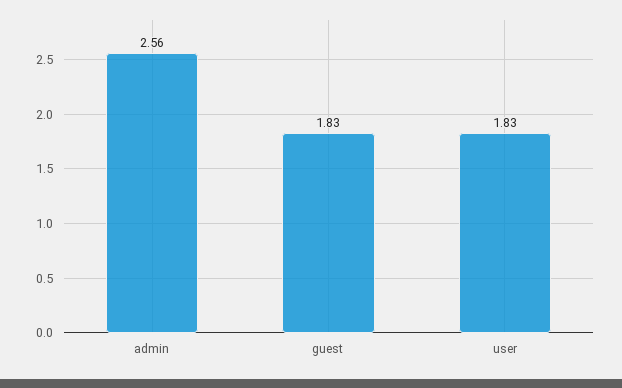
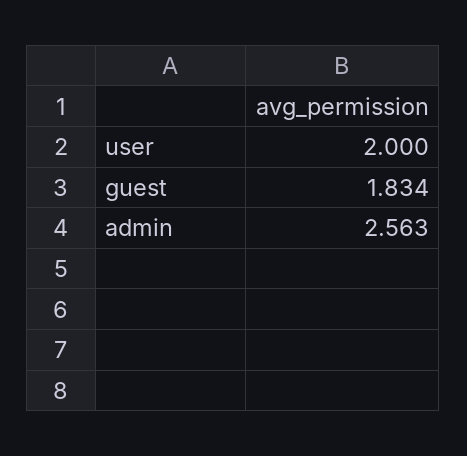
user: 1.83 -> 2

